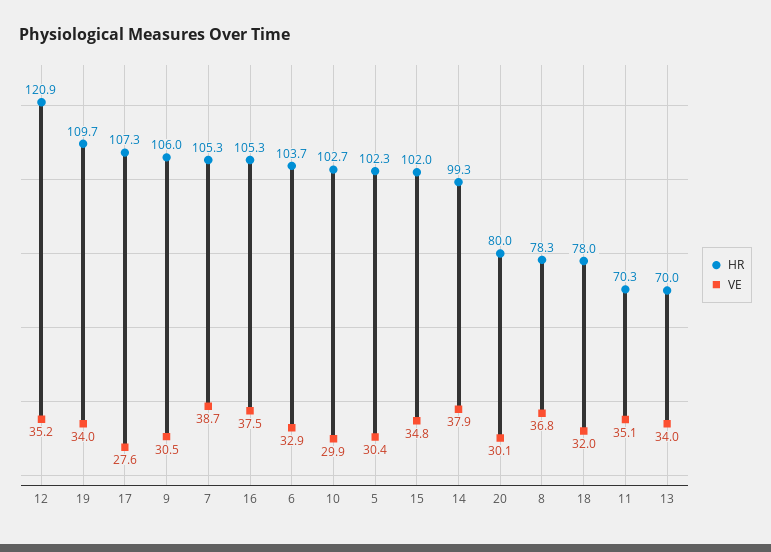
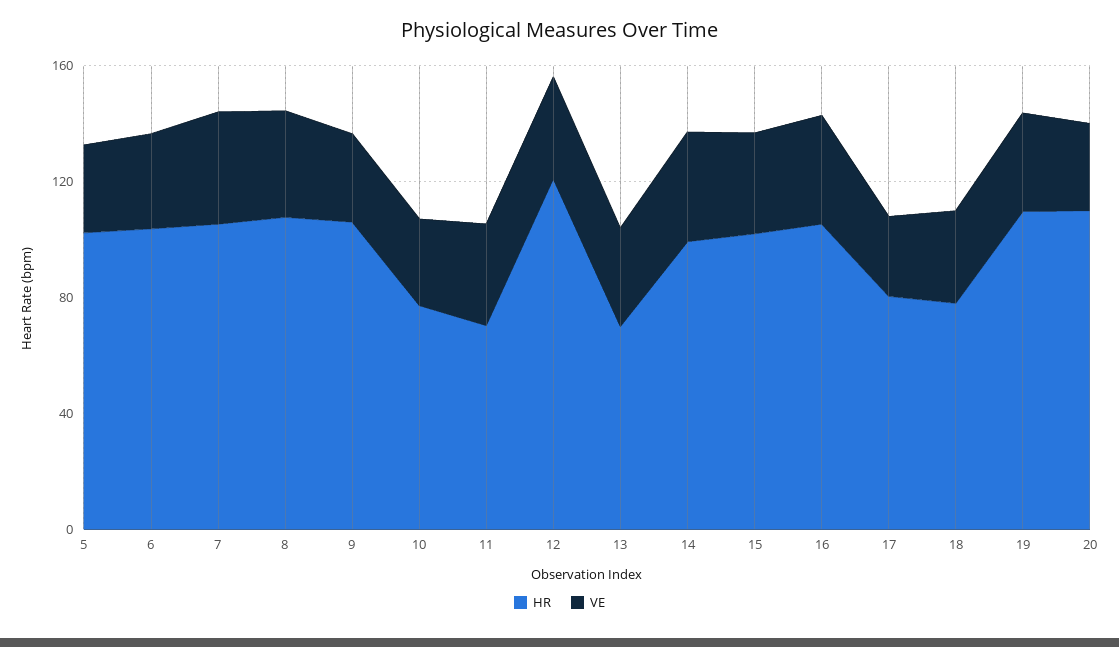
HR, 17: 107.3 -> 80
HR, 10: 102.7 -> 80
HR, 20: 80 -> 110
HR, 8: 78.3 -> 110

